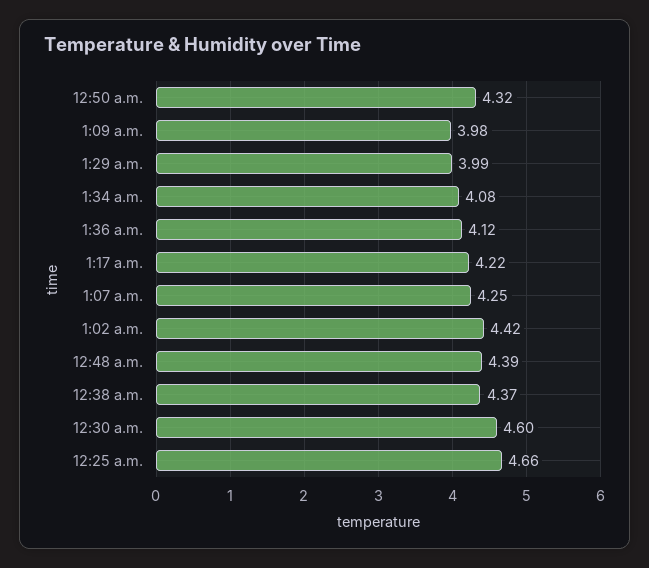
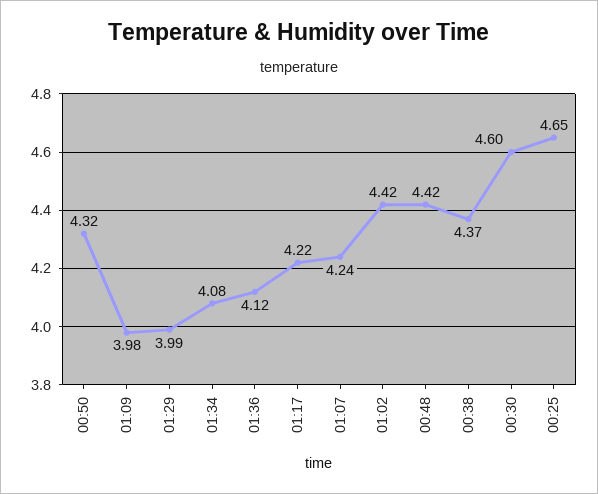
1:07 a.m.: 4.25 -> 4.24
12:48 a.m.: 4.39 -> 4.42
12:25 a.m.: 4.66 -> 4.65

